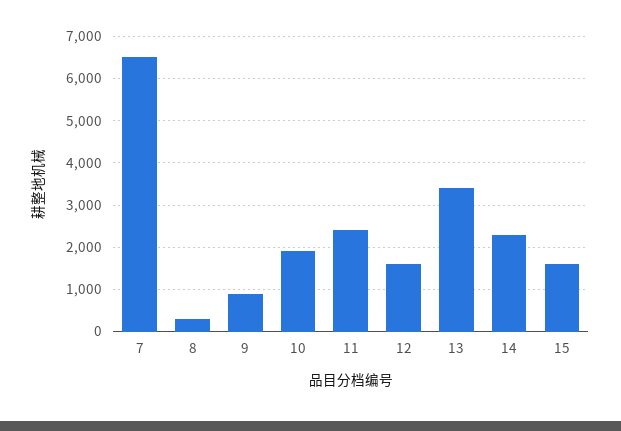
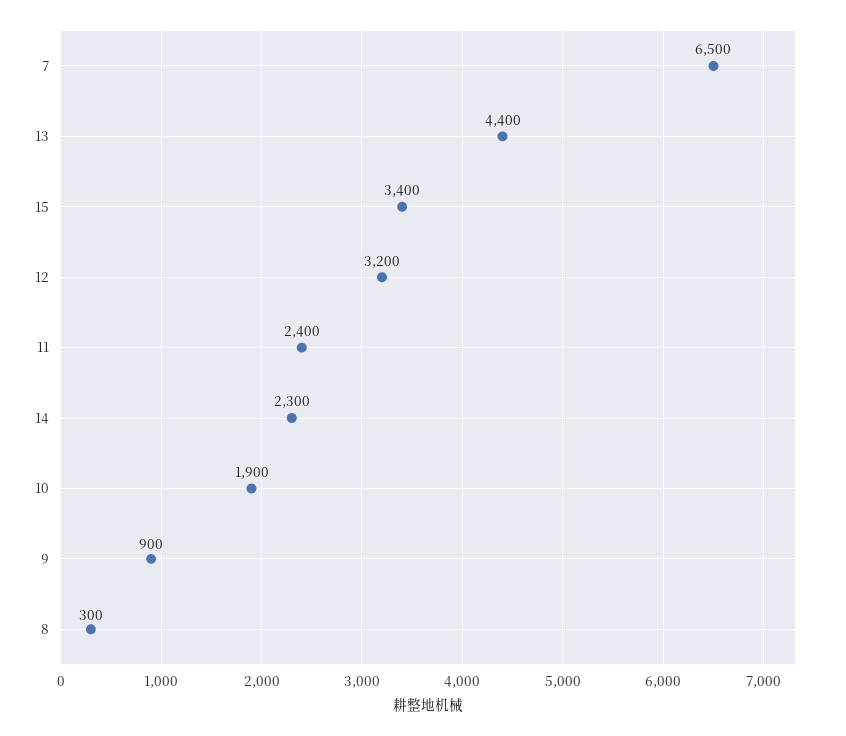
12: 1600 -> 3200
13: 3400 -> 4400
15: 1600 -> 3400

